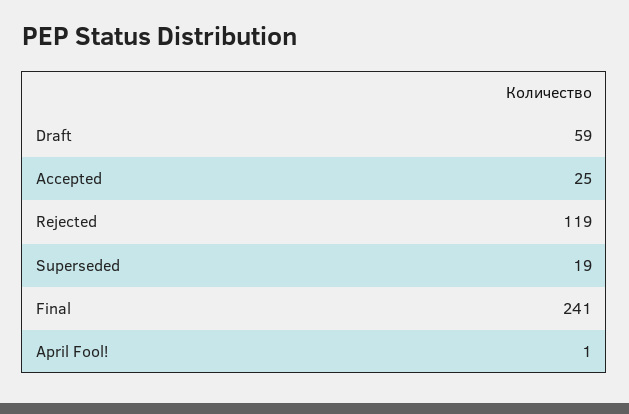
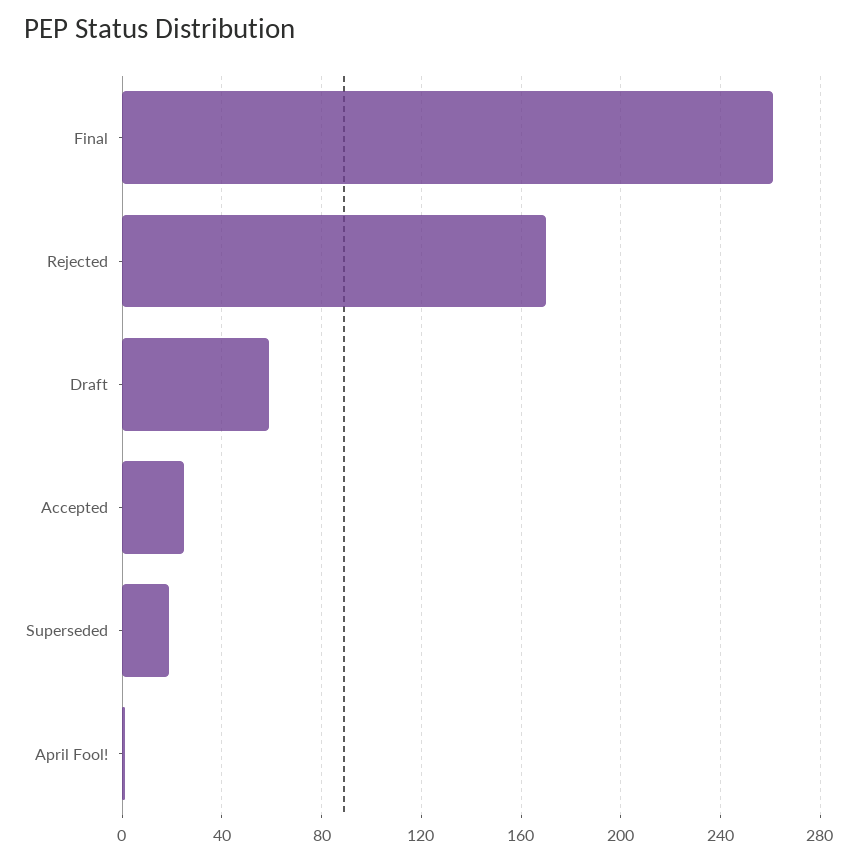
Rejected: 119 -> 170
Final: 241 -> 260

